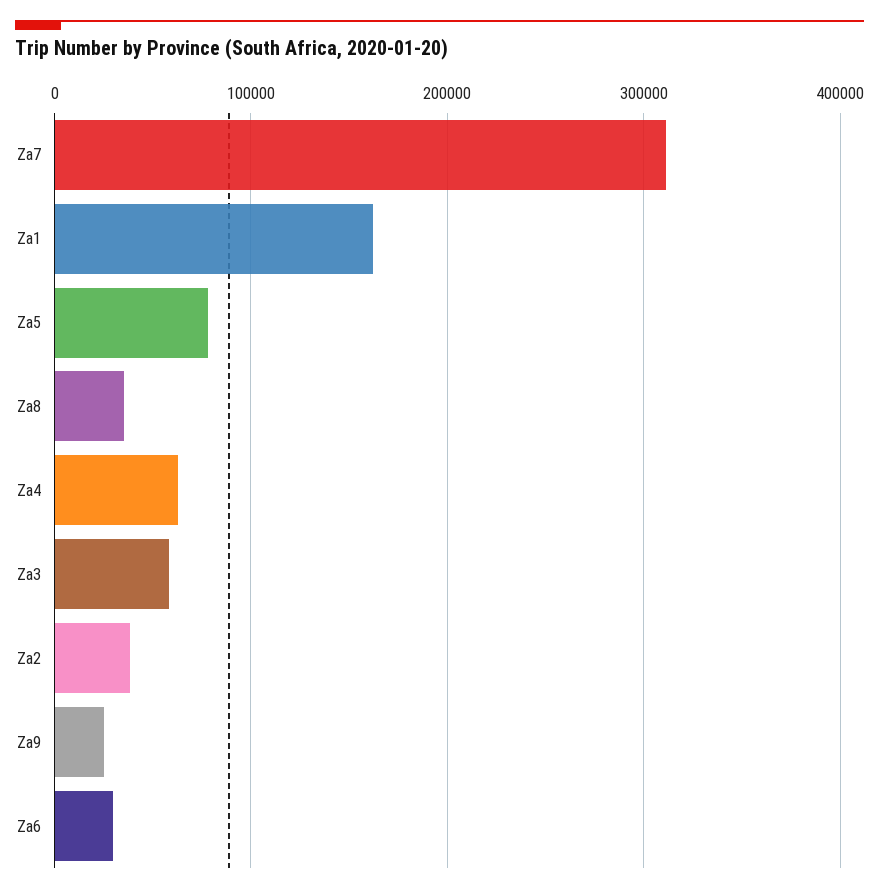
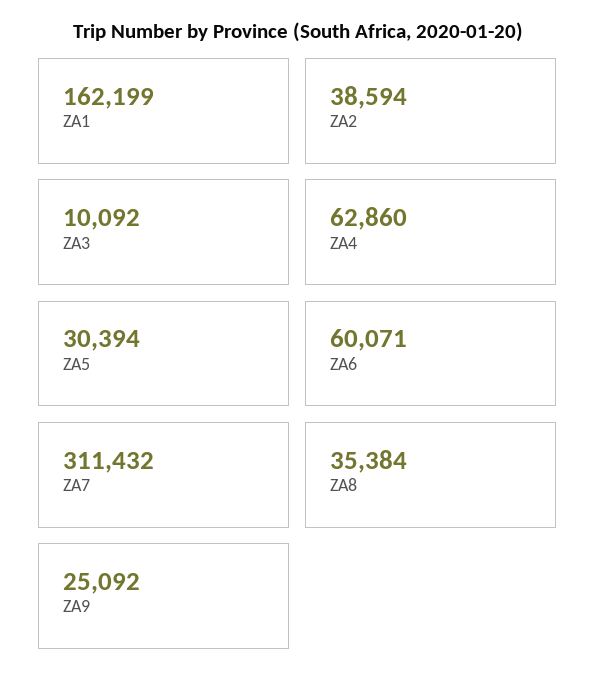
Za5: 80000 -> 30394
Za3: 60000 -> 10092
Za6: 30000 -> 60071

